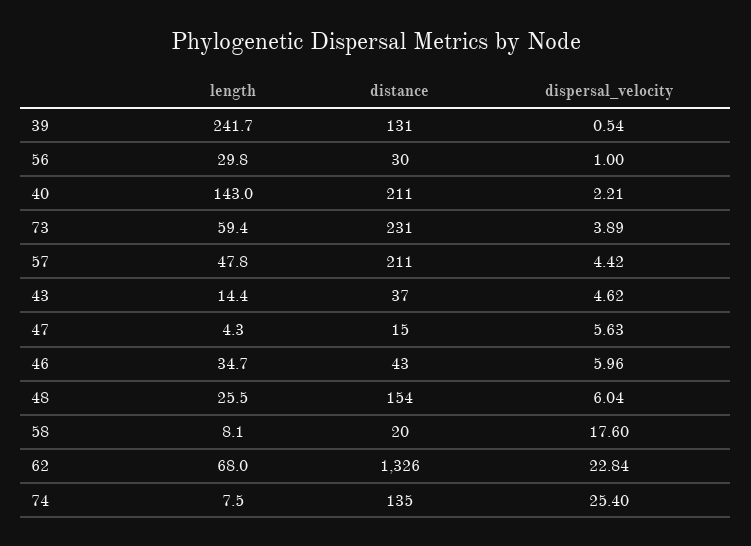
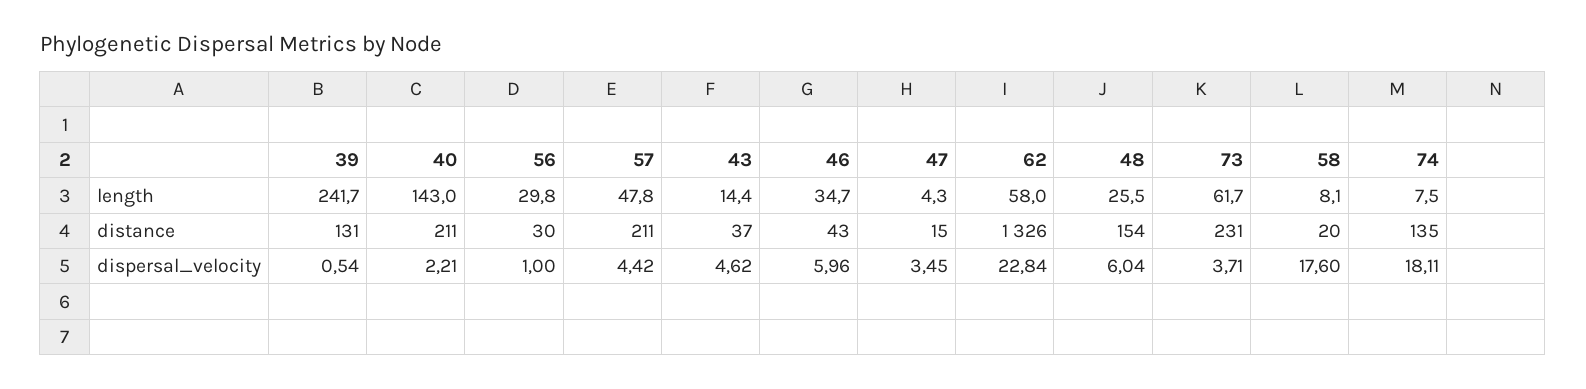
length, 73: 59.4 -> 61.7
dispersal_velocity, 73: 3.89 -> 3.71
dispersal_velocity, 47: 5.63 -> 3.45
length, 62: 68 -> 58
dispersal_velocity, 74: 25.4 -> 18.11

